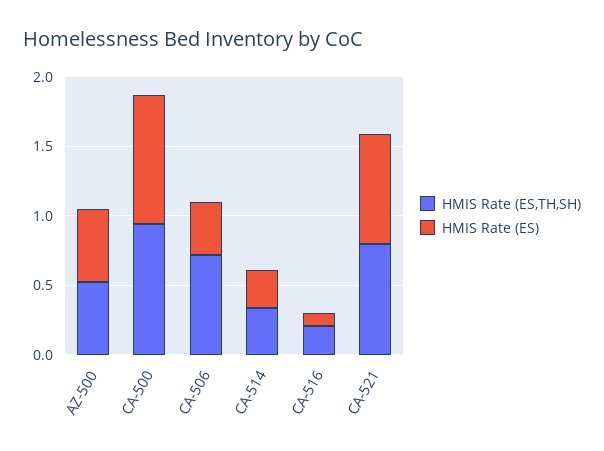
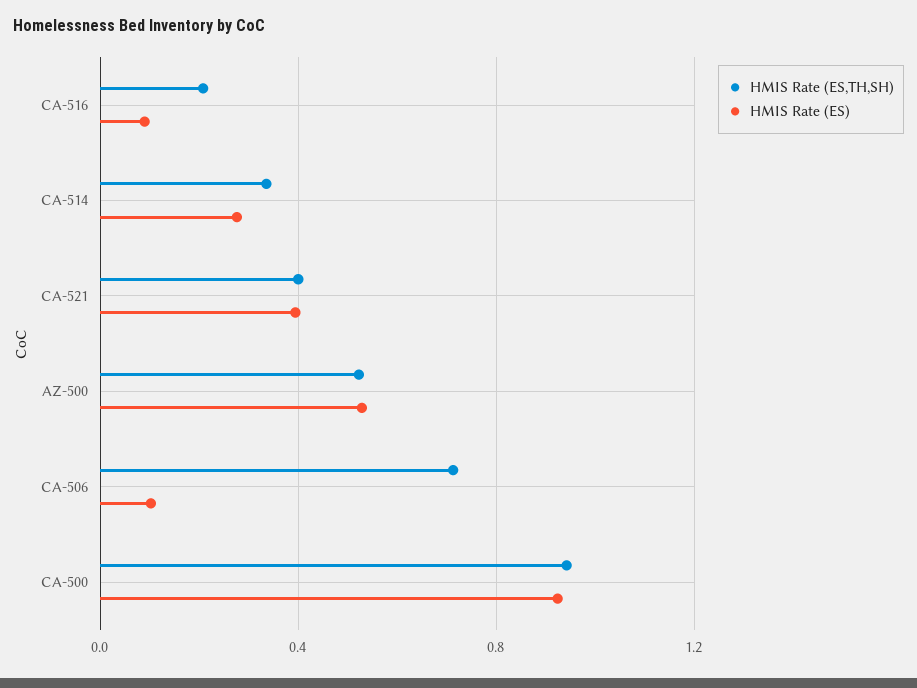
HMIS Rate (ES), CA-506: 0.4 -> 0.1
HMIS Rate (ES,TH,SH), CA-521: 0.8 -> 0.4
HMIS Rate (ES), CA-521: 0.8 -> 0.4

